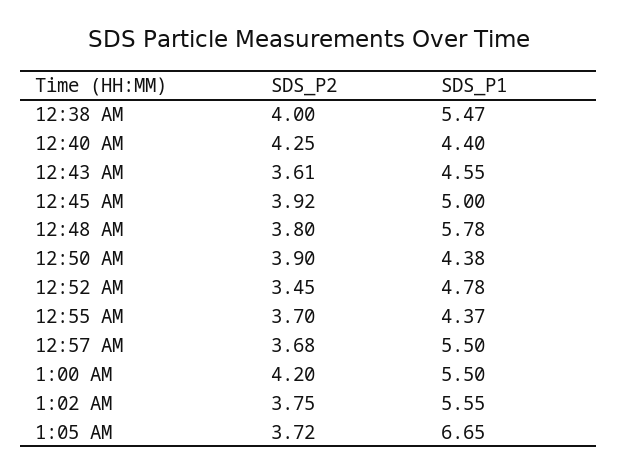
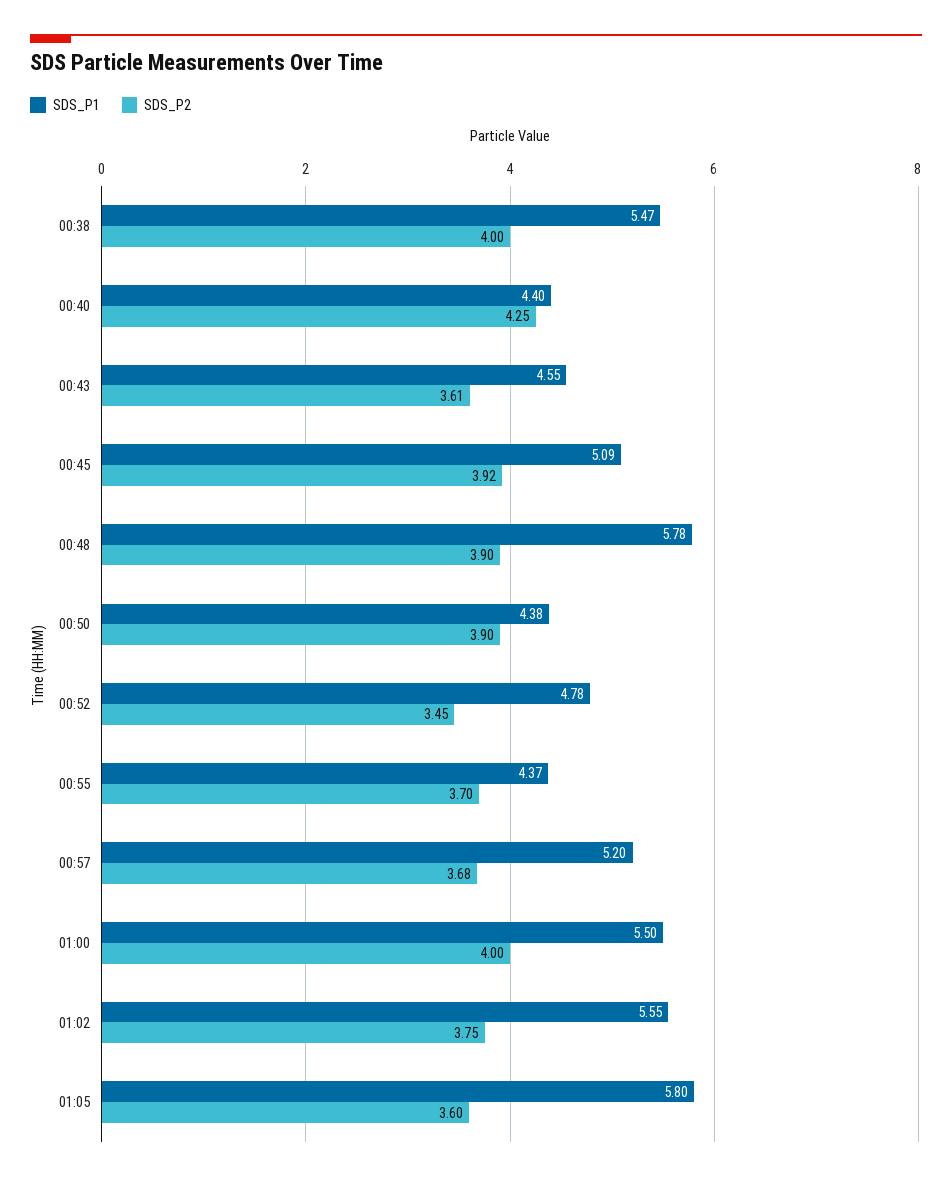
SDS_P1, 12:45 AM: 5 -> 5.09
SDS_P2, 12:48 AM: 3.8 -> 3.9
SDS_P1, 12:57 AM: 5.5 -> 5.2
SDS_P2, 1:00 AM: 4.2 -> 4
SDS_P2, 1:05 AM: 3.72 -> 3.6
SDS_P1, 1:05 AM: 6.65 -> 5.8

